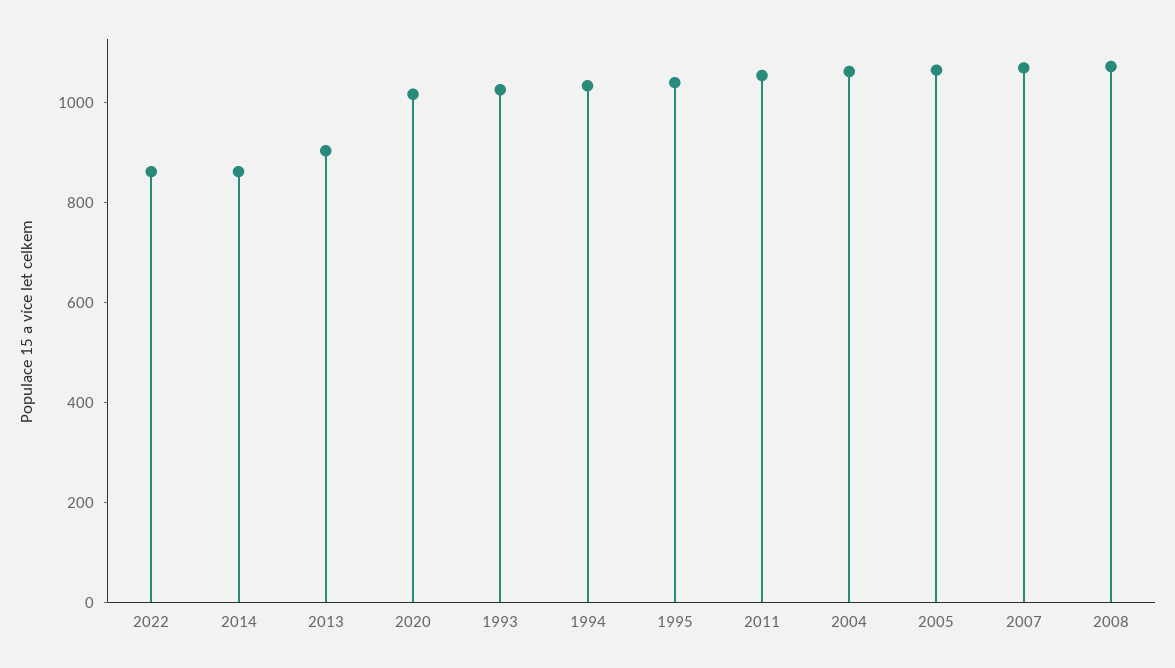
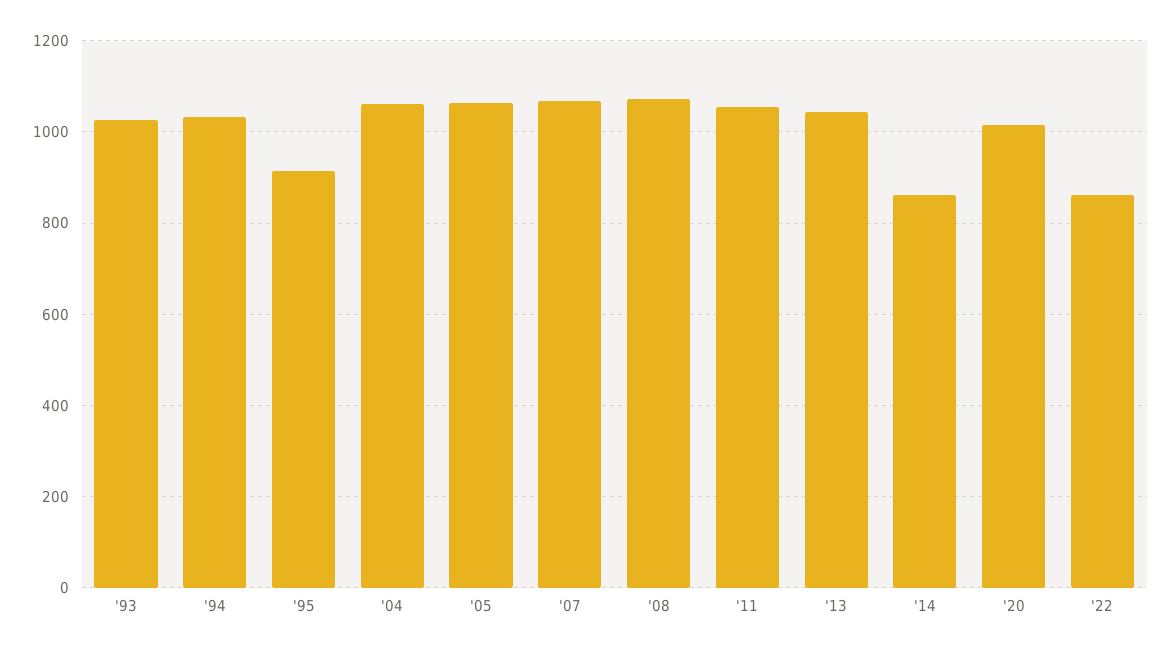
2013: 900 -> 1040
1995: 1050 -> 920

